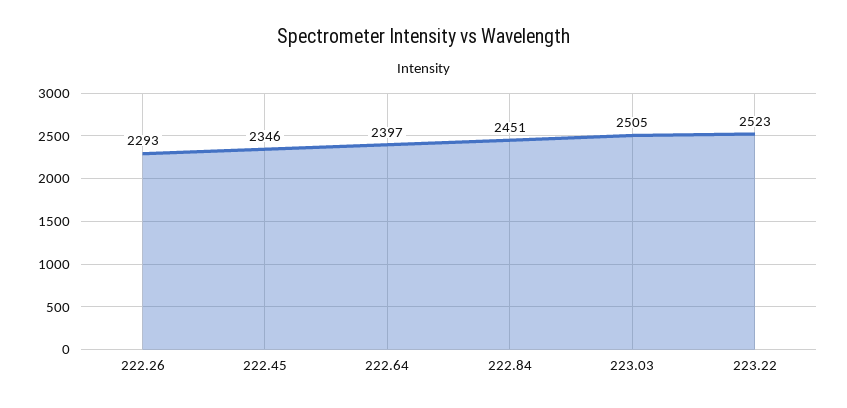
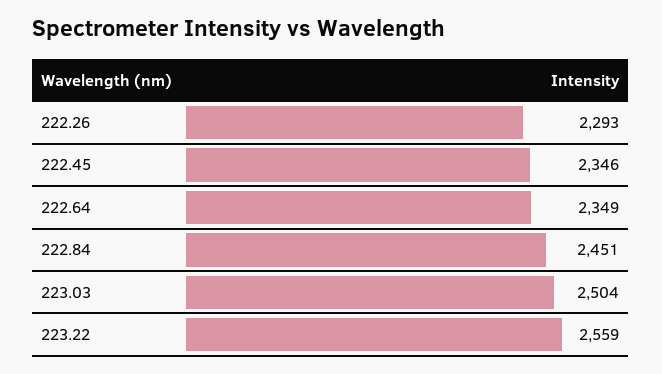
222.64: 2397 -> 2349
223.03: 2505 -> 2504
223.22: 2523 -> 2559

